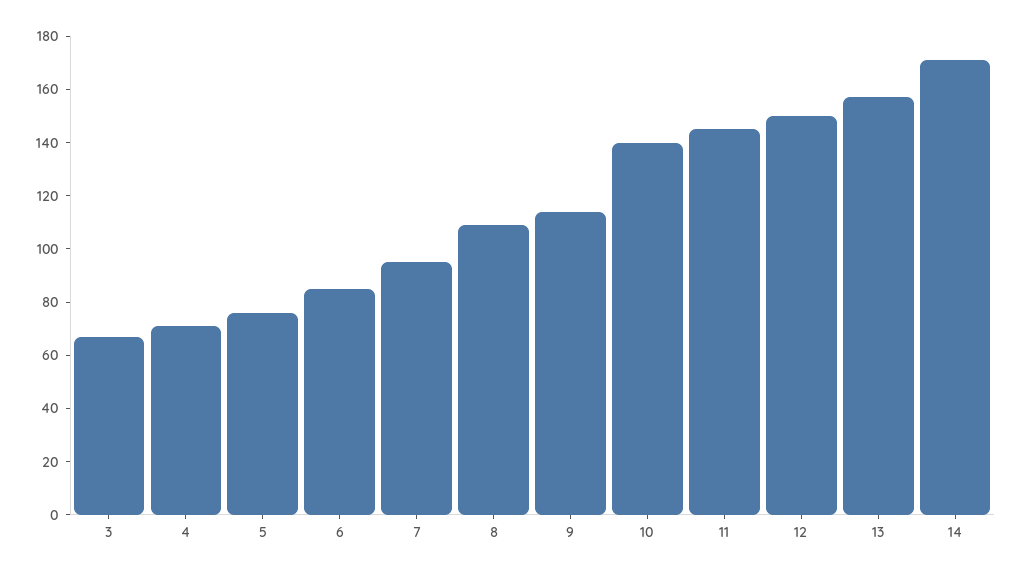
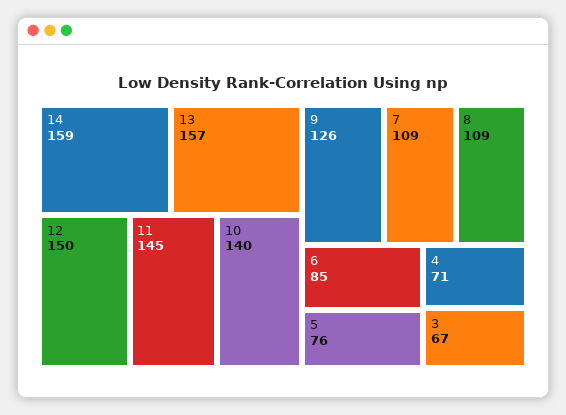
7: 95 -> 109
9: 115 -> 126
14: 170 -> 159

